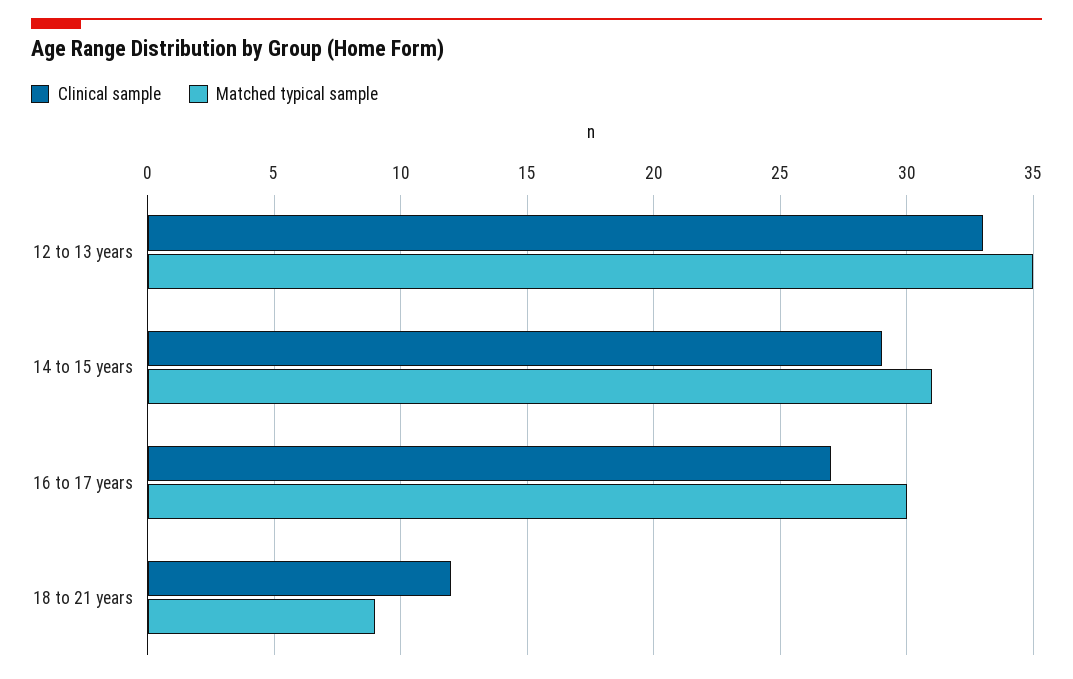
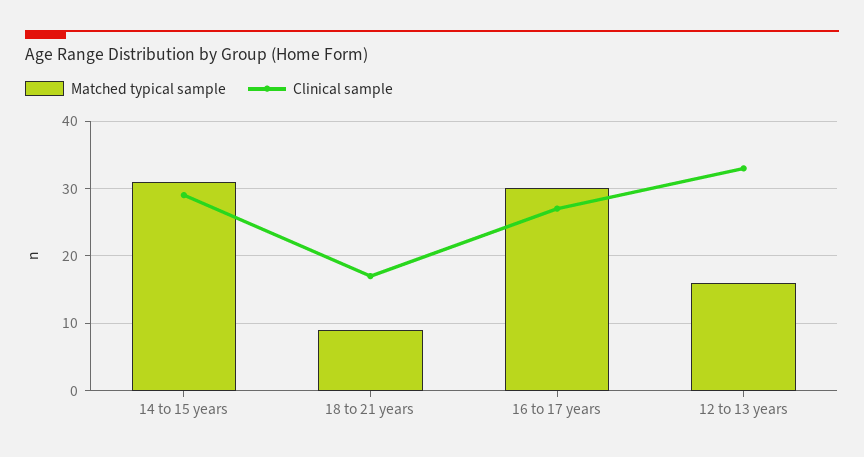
Matched typical sample, 12 to 13 years: 35 -> 16
Clinical sample, 18 to 21 years: 12 -> 17

